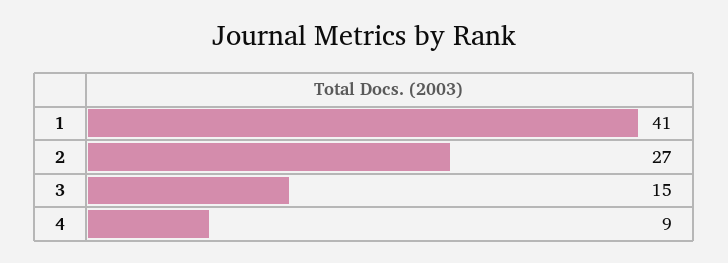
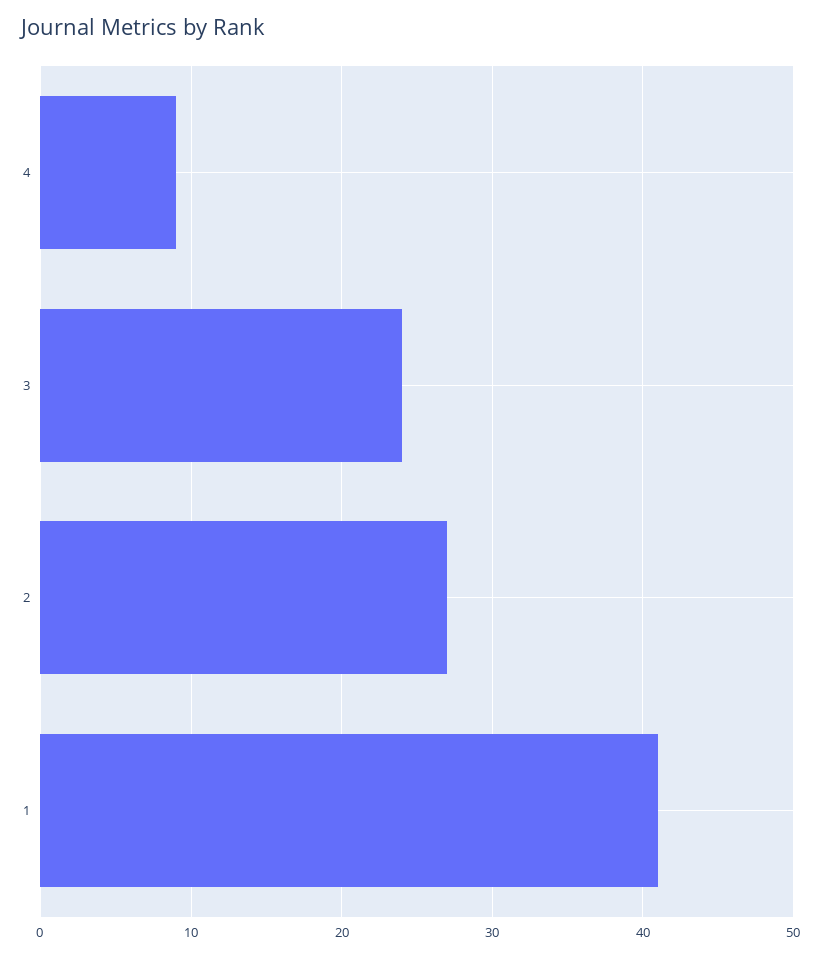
3: 15 -> 24

